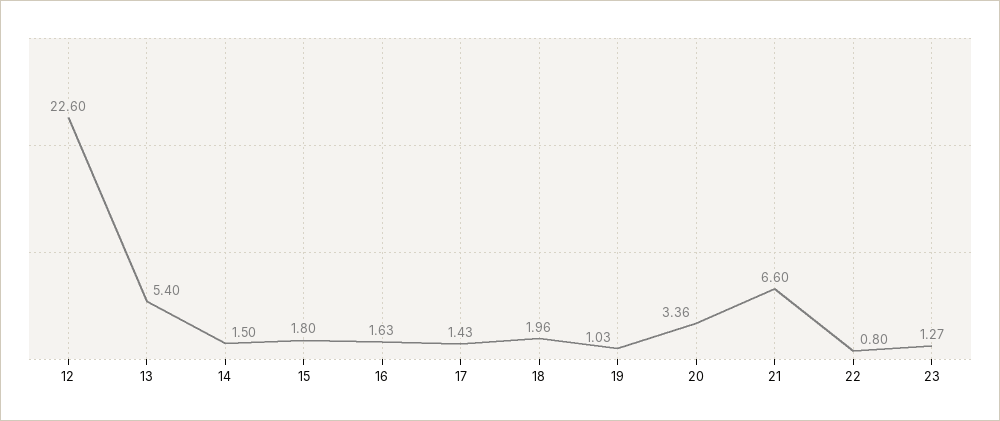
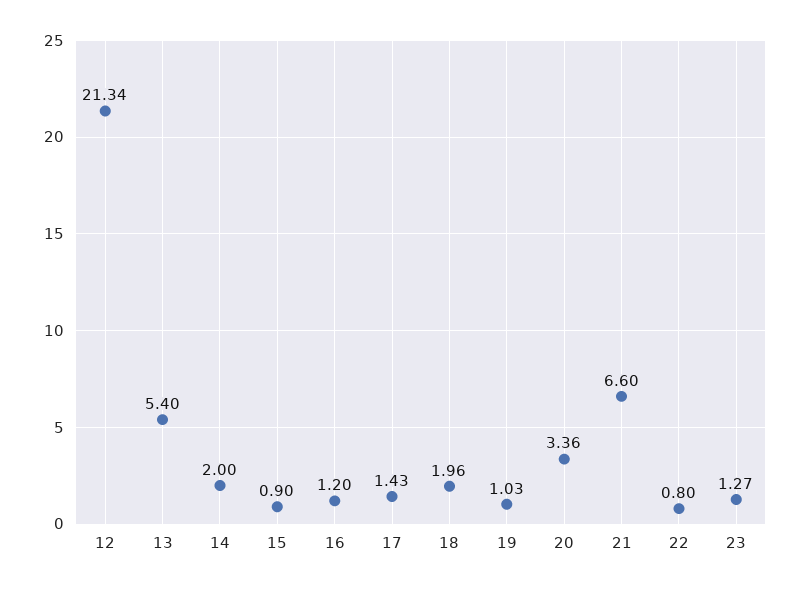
12: 22.6 -> 21.34
14: 1.5 -> 2
15: 1.8 -> 0.9
16: 1.63 -> 1.2

